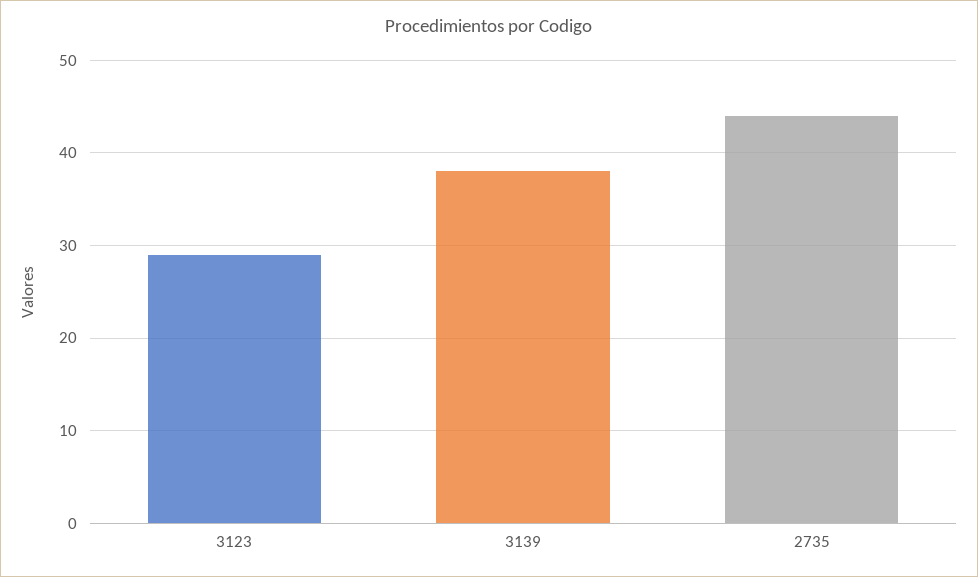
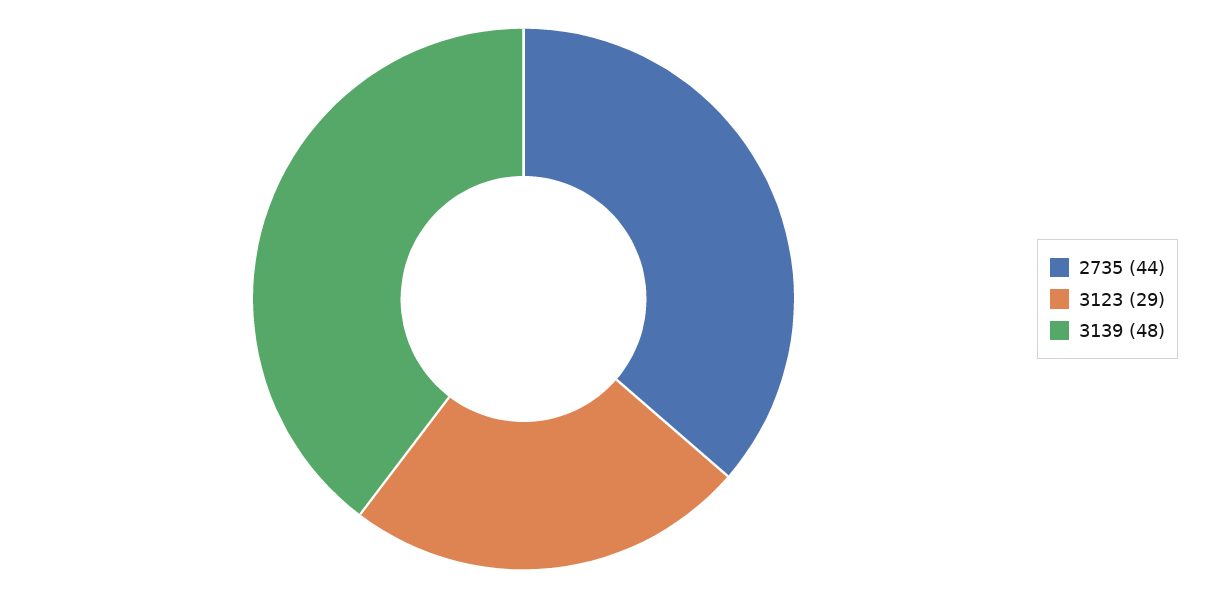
3139: 38 -> 48

